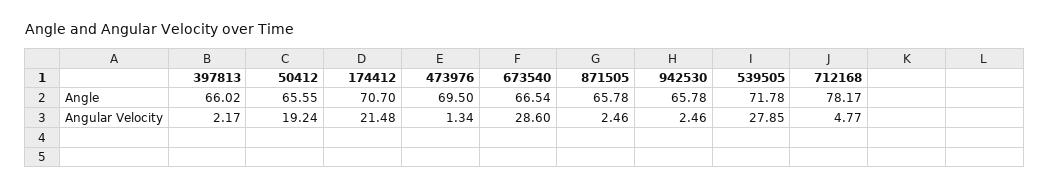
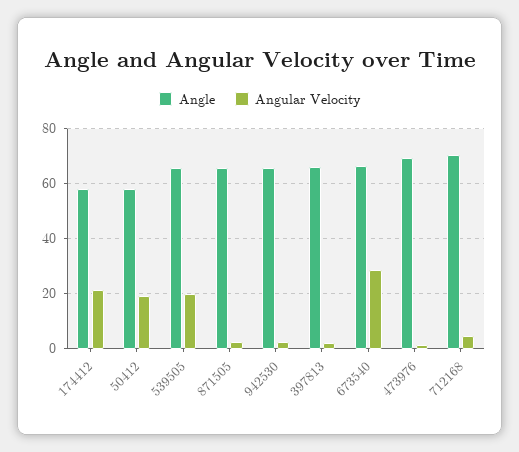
Angle, 50412: 65.55 -> 57.5
Angle, 174412: 70.7 -> 57.5
Angle, 539505: 71.78 -> 65
Angle, 712168: 78.17 -> 70
Angular Velocity, 539505: 27.85 -> 20

